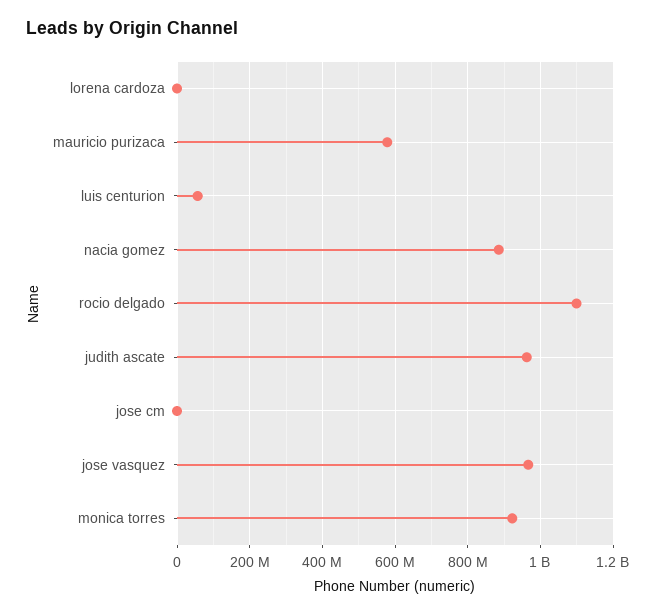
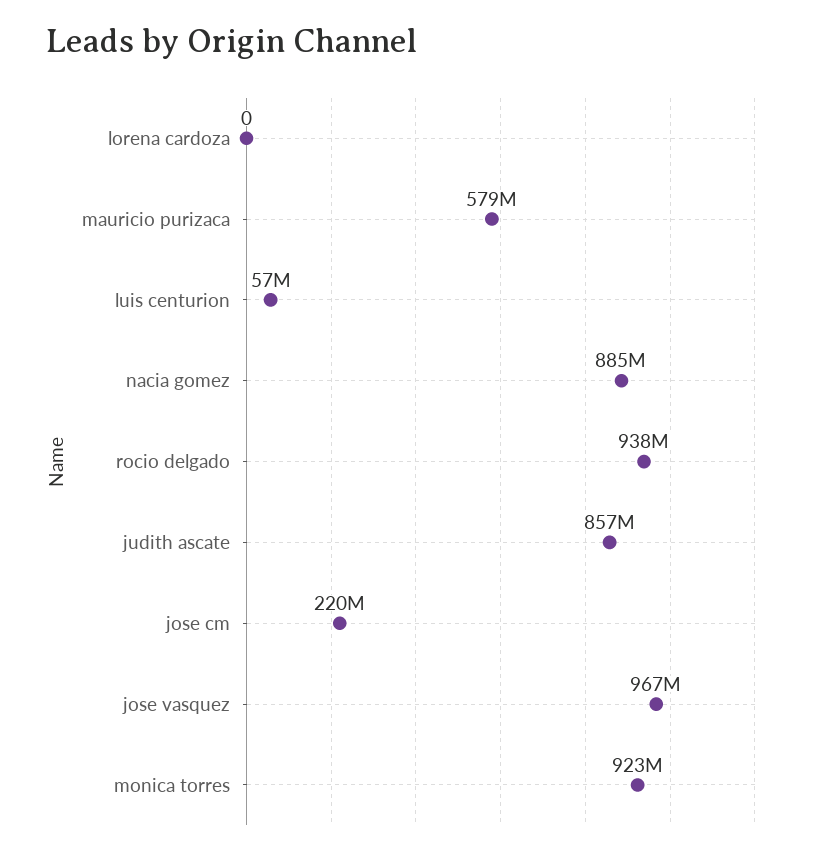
rocio delgado: 1100000000 -> 938000000
judith ascate: 960000000 -> 857000000
jose cm: 0 -> 220000000

